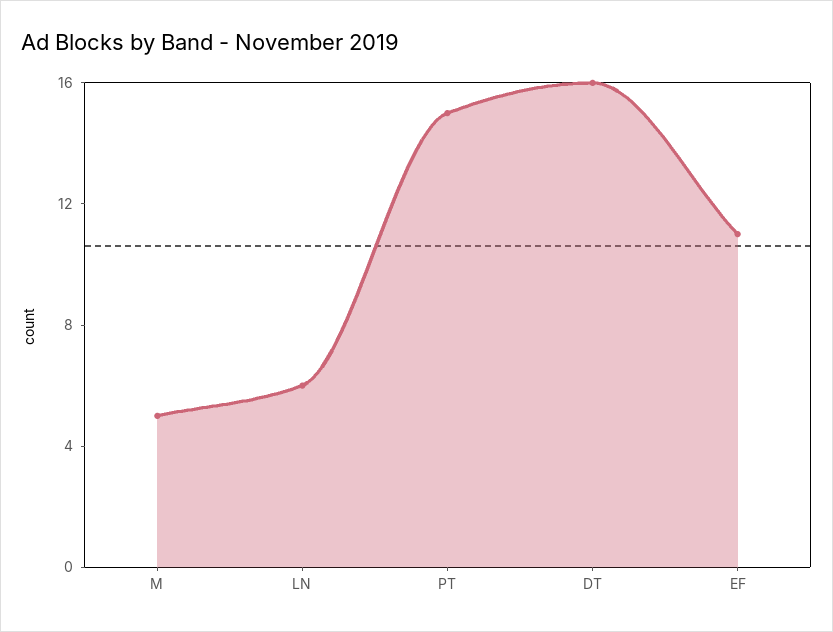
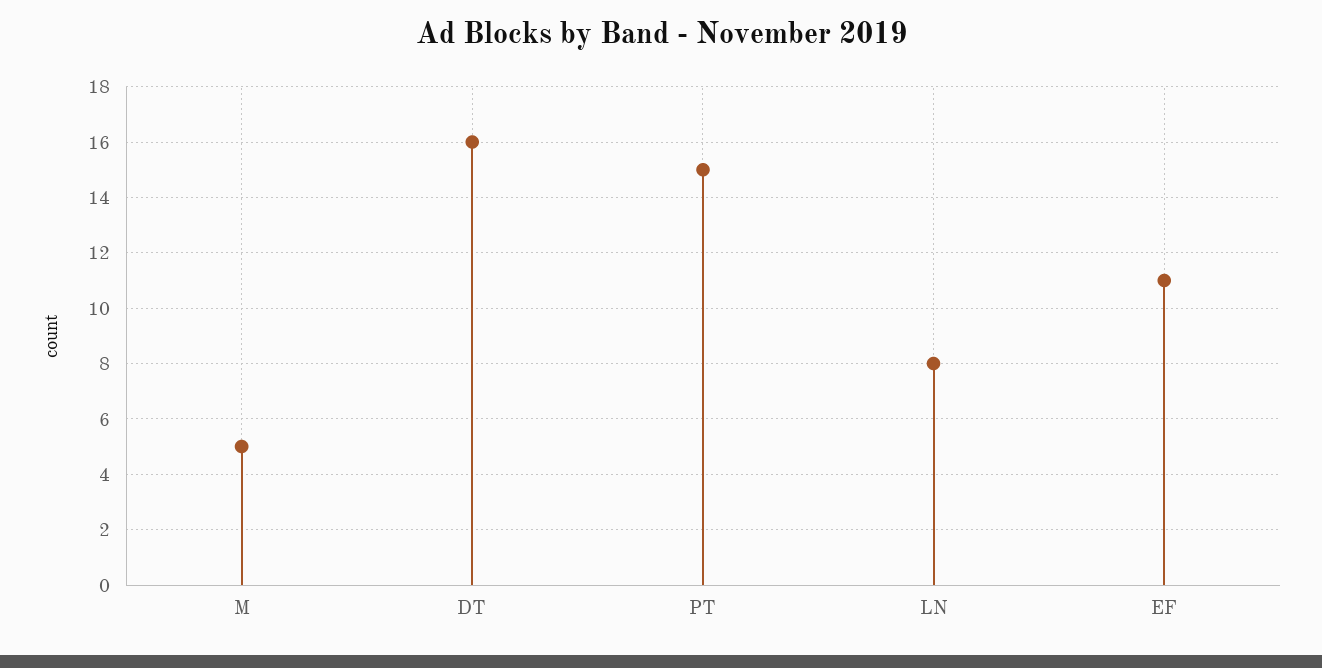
LN: 6 -> 8

